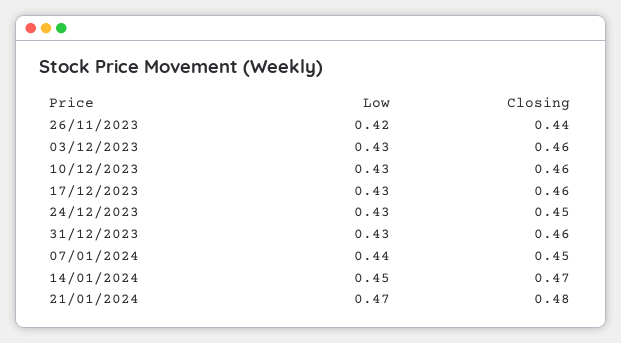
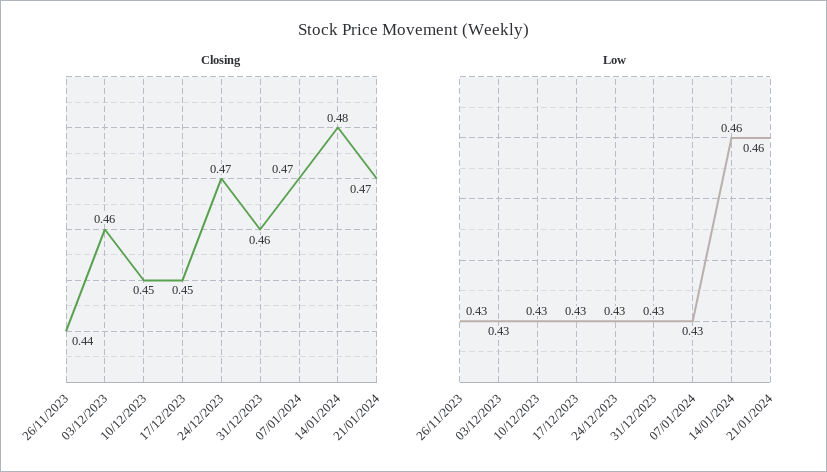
Low, 26/11/2023: 0.42 -> 0.43
Closing, 10/12/2023: 0.46 -> 0.45
Closing, 17/12/2023: 0.46 -> 0.45
Closing, 24/12/2023: 0.45 -> 0.47
Low, 07/01/2024: 0.44 -> 0.43
Closing, 07/01/2024: 0.45 -> 0.47
Low, 14/01/2024: 0.45 -> 0.46
Closing, 14/01/2024: 0.47 -> 0.48
Low, 21/01/2024: 0.47 -> 0.46
Closing, 21/01/2024: 0.48 -> 0.47

